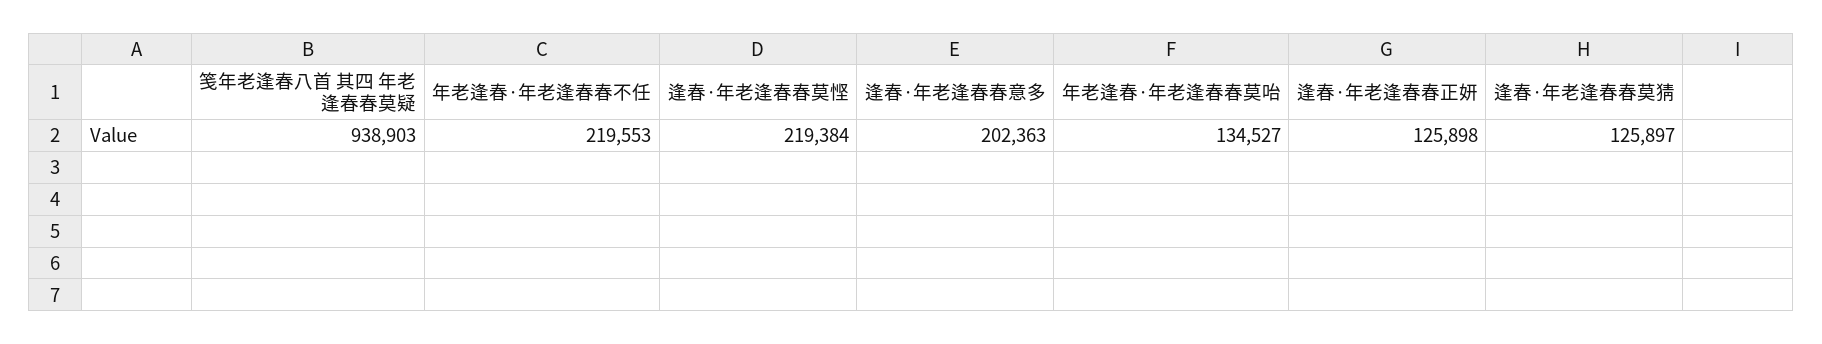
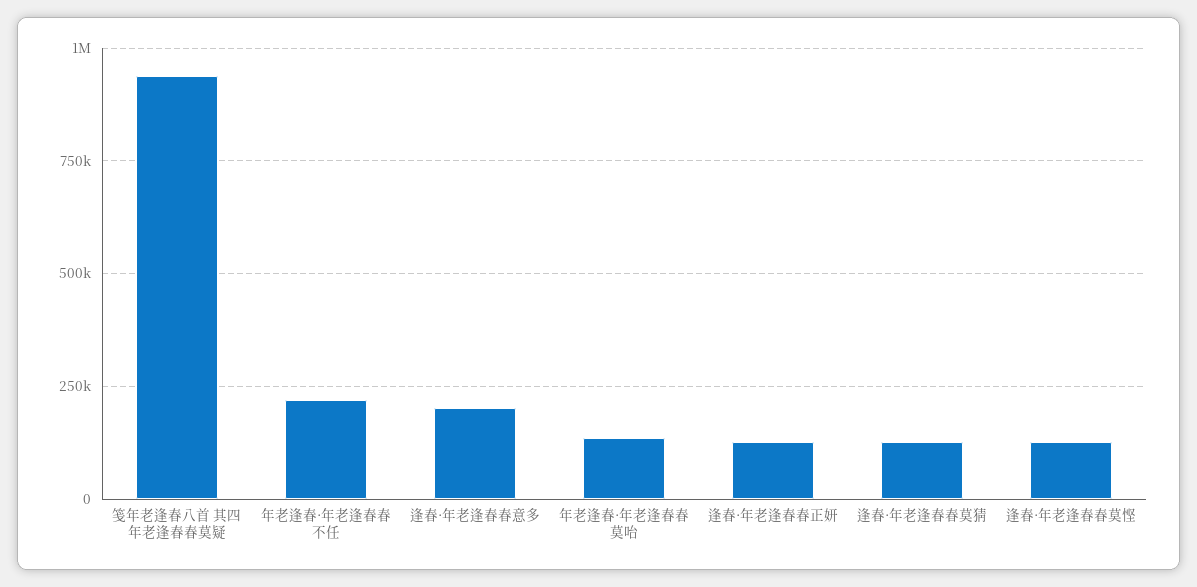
逢春·年老逢春春莫悭: 219384 -> 125000

